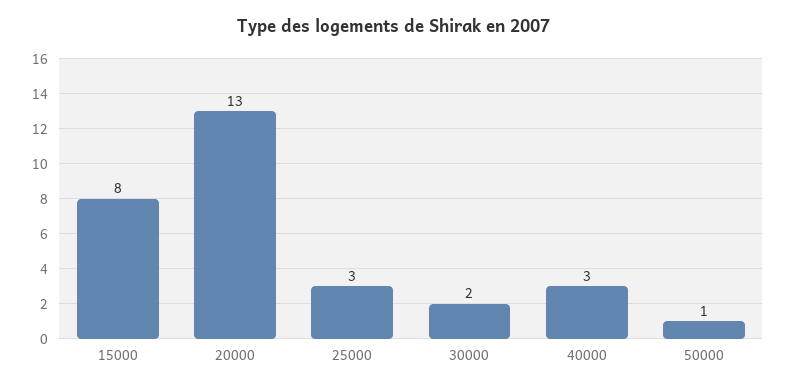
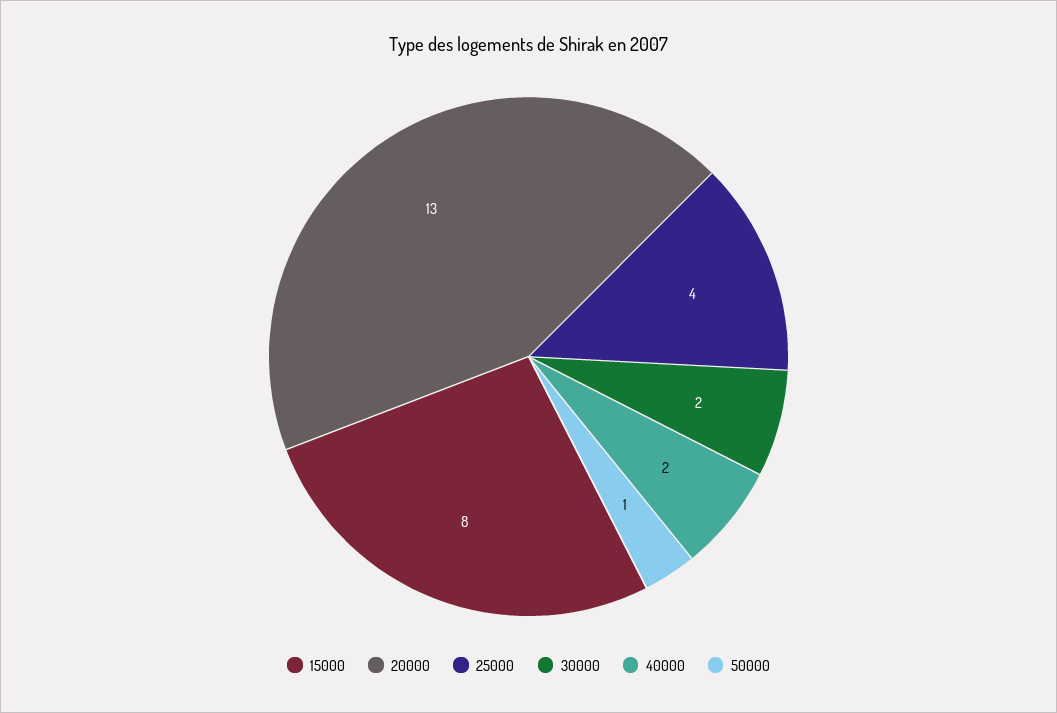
25000: 3 -> 4
40000: 3 -> 2

